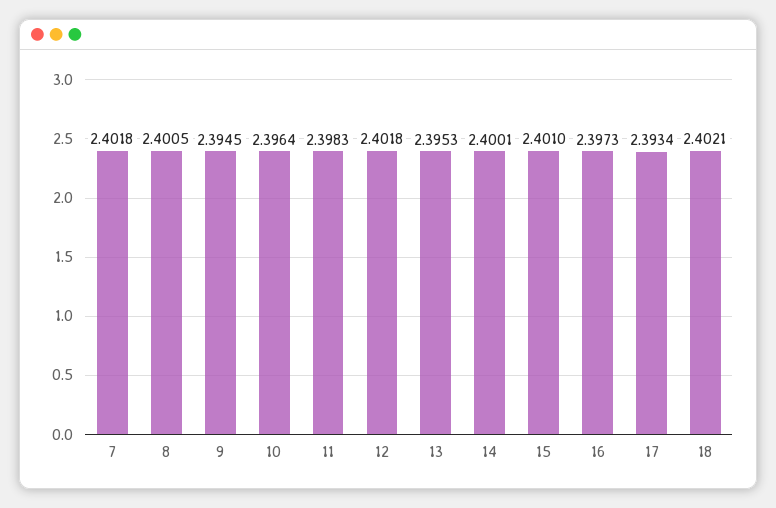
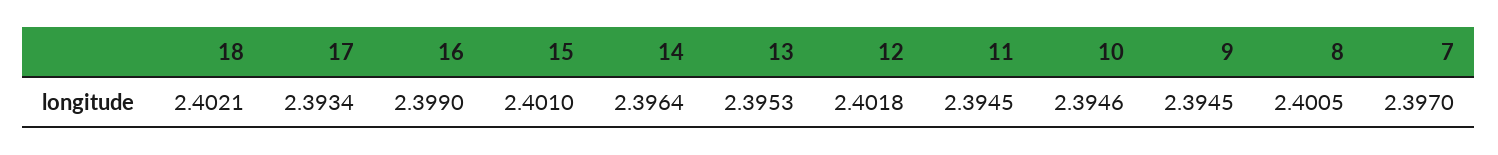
7: 2.4018 -> 2.397
10: 2.3964 -> 2.3946
11: 2.3983 -> 2.3945
14: 2.4001 -> 2.3964
16: 2.3973 -> 2.399

